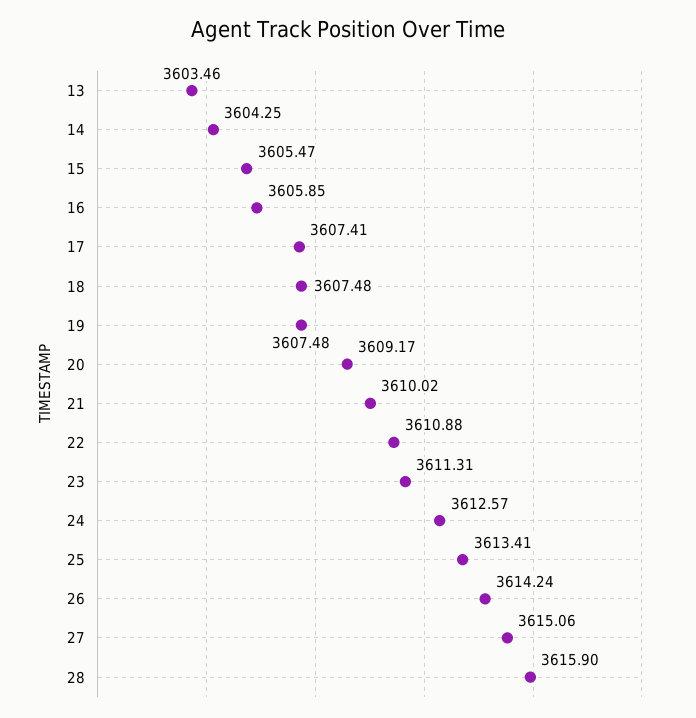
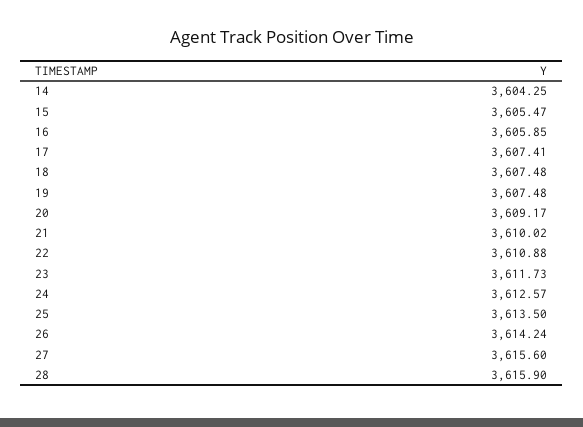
13: 3603.46 -> none
23: 3611.31 -> 3611.73
25: 3613.41 -> 3613.5
27: 3615.06 -> 3615.6

